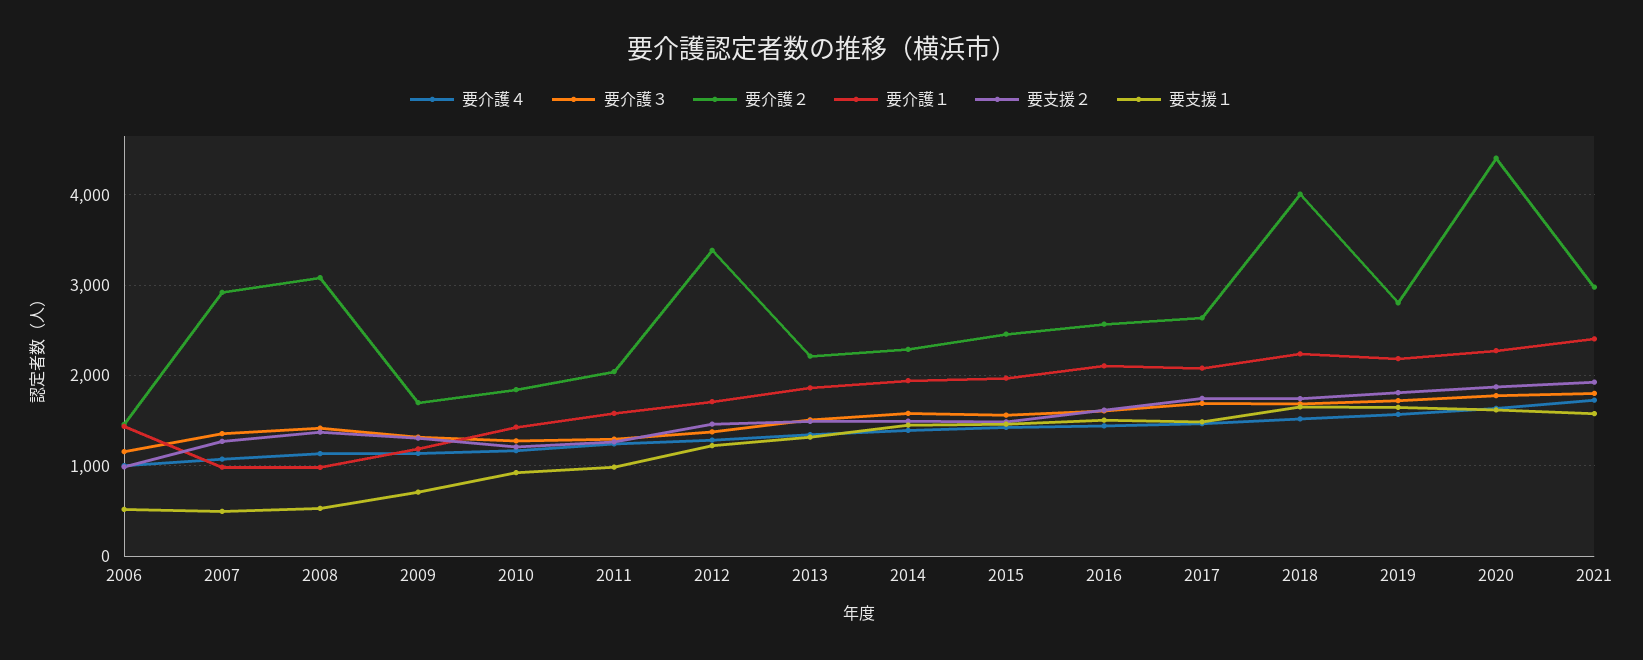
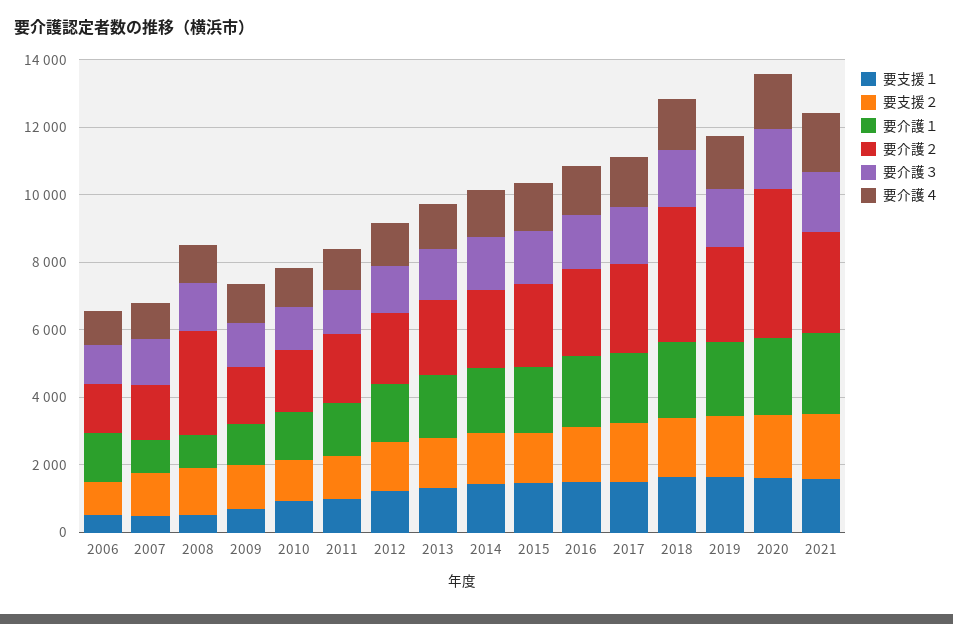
要介護２, 2007: 2900 -> 1500
要介護２, 2012: 3400 -> 2000

